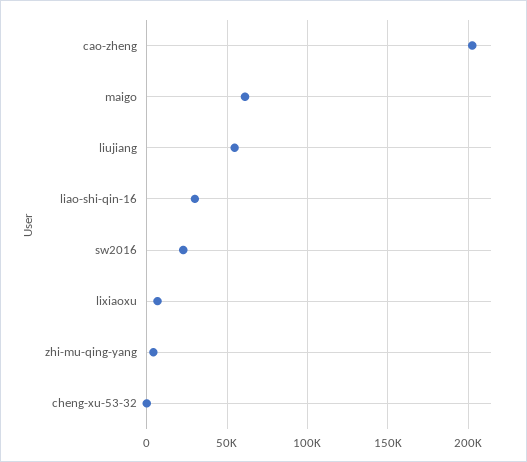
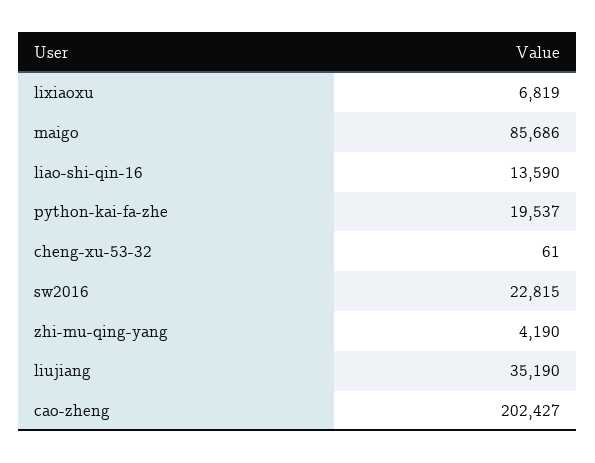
maigo: 60000 -> 85686
liujiang: 55000 -> 35190
liao-shi-qin-16: 30000 -> 13590
python-kai-fa-zhe: none -> 19537

